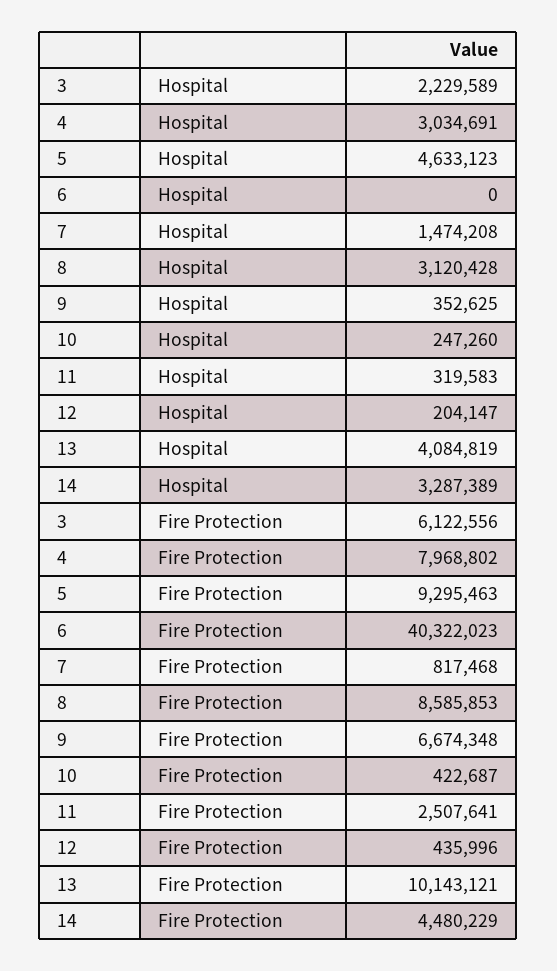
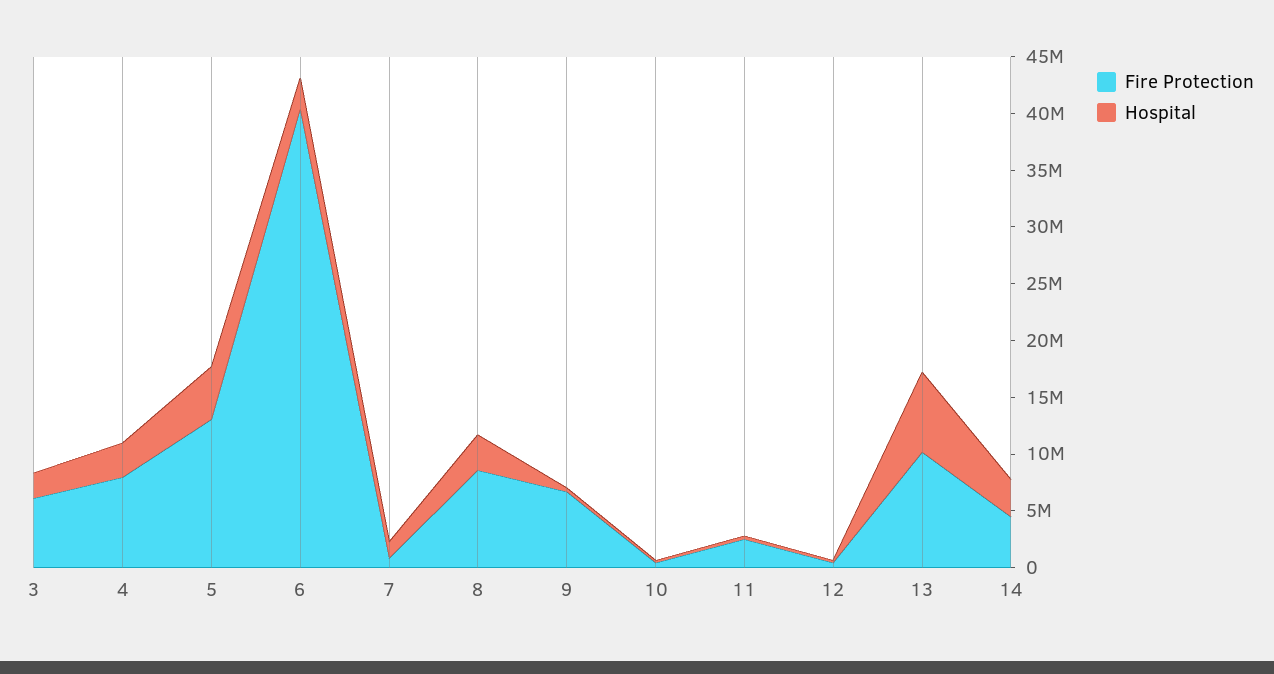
Hospital, 6: 0 -> 3000000
Hospital, 13: 4084819 -> 7000000
Fire Protection, 5: 9295463 -> 13000000

